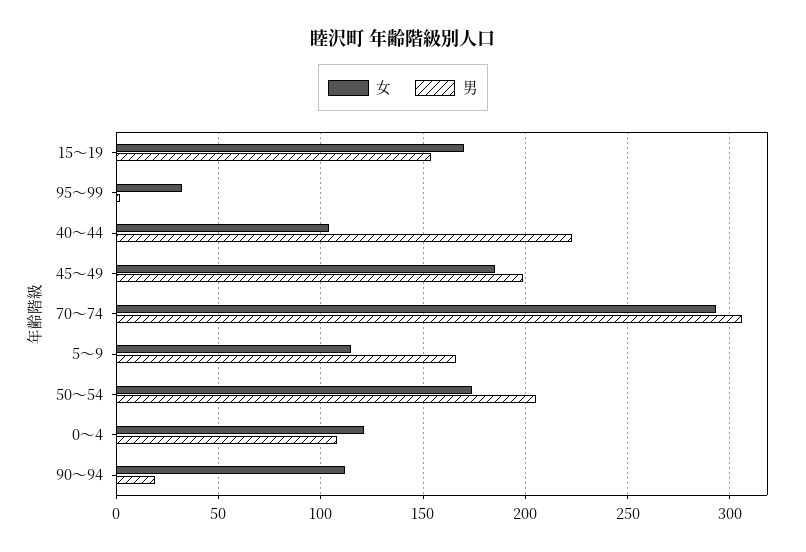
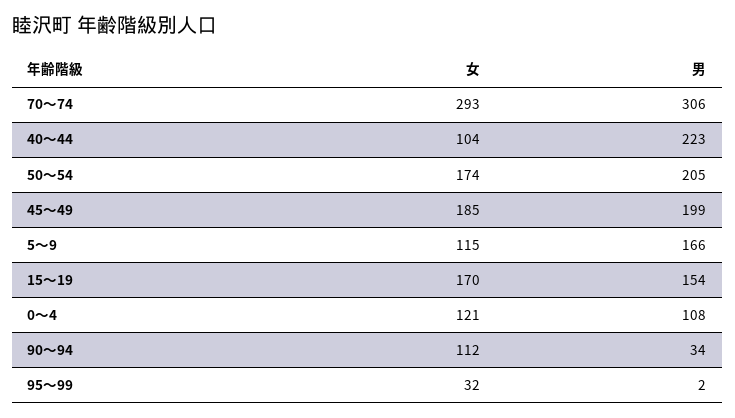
男, 90～94: 20 -> 34

